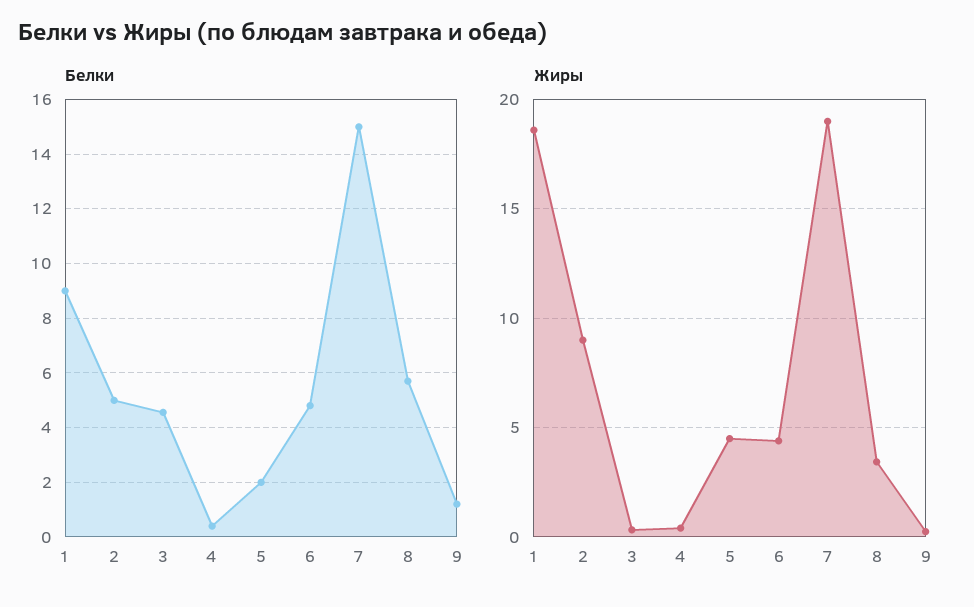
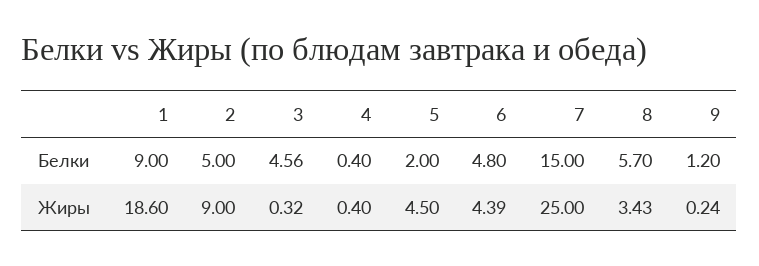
Жиры, 7: 19 -> 25

